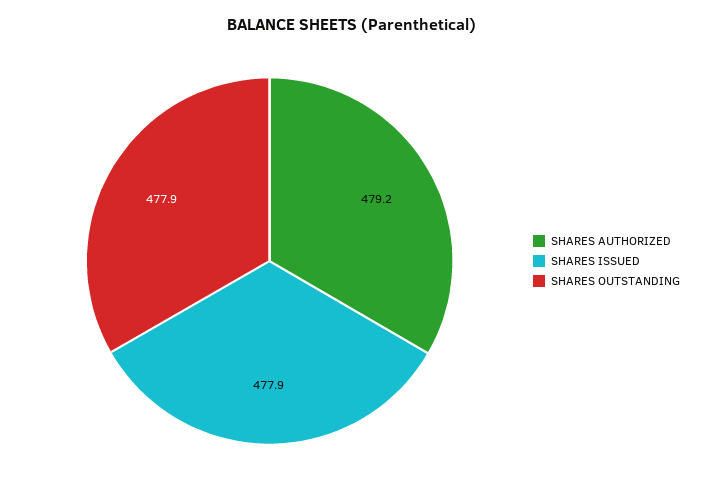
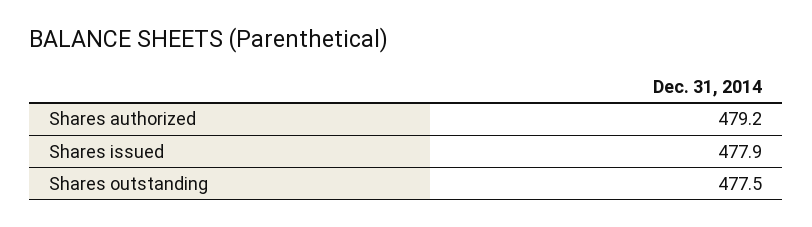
SHARES OUTSTANDING: 477.9 -> 477.5

